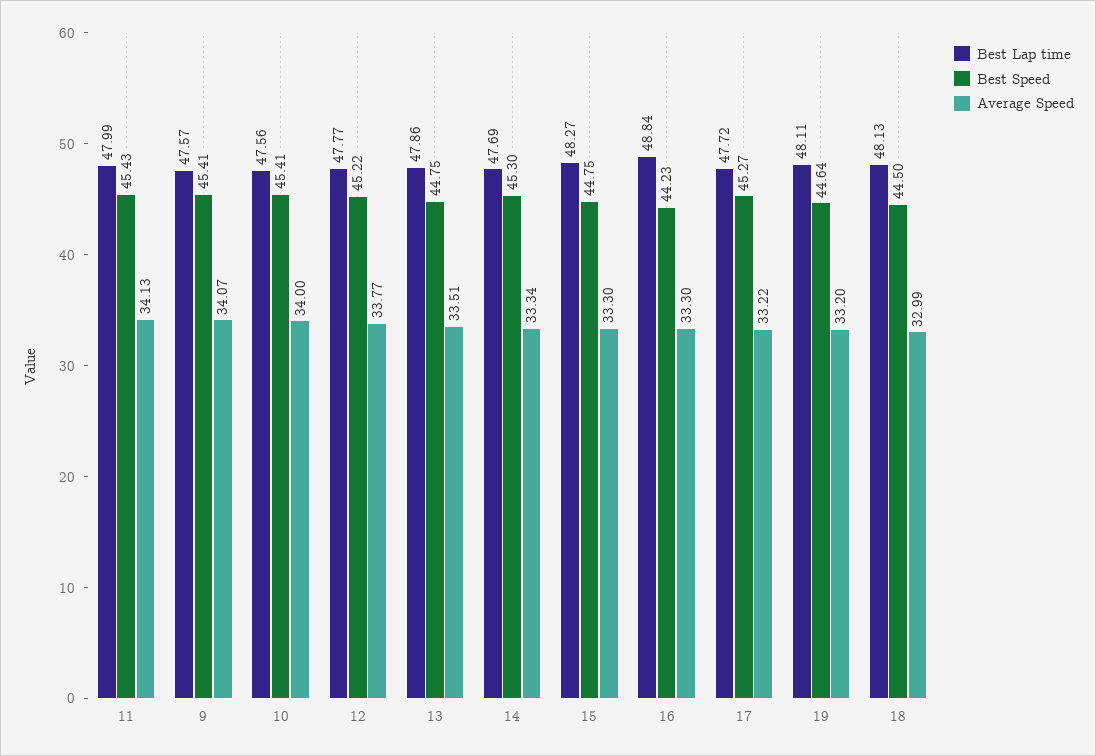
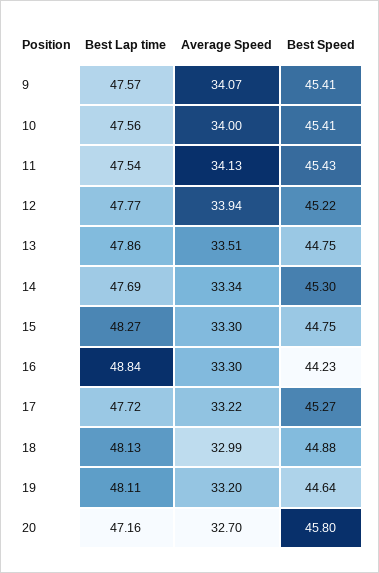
Best Lap time, 11: 47.99 -> 47.54
Average Speed, 12: 33.77 -> 33.94
Best Speed, 18: 44.5 -> 44.88
Best Lap time, 20: none -> 47.16
Average Speed, 20: none -> 32.7
Best Speed, 20: none -> 45.8

